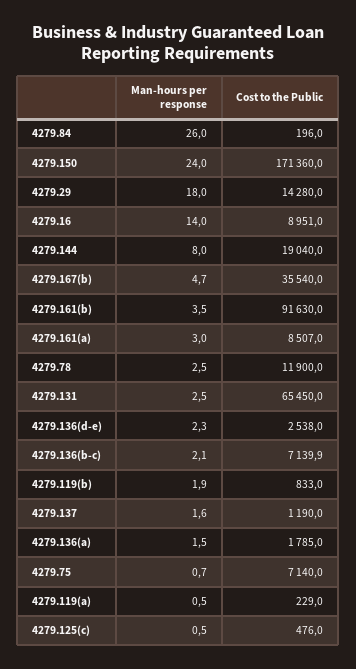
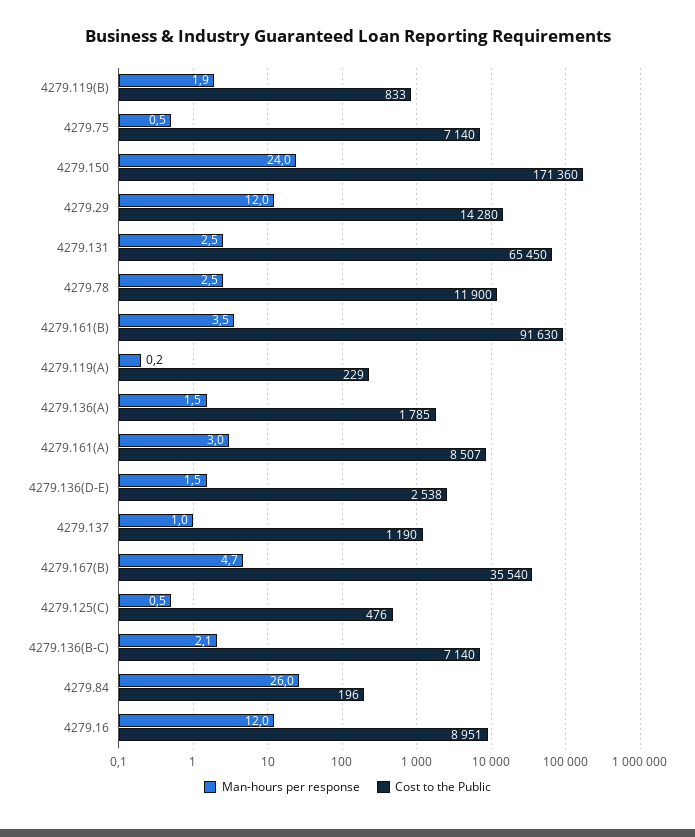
Man-hours per response, 4279.29: 18 -> 12
Man-hours per response, 4279.16: 14 -> 12
Man-hours per response, 4279.144: 8 -> none
Cost to the Public, 4279.144: 19040 -> none
Man-hours per response, 4279.136(d-e): 2.3 -> 1.5
Cost to the Public, 4279.136(b-c): 7139.9 -> 7140
Man-hours per response, 4279.137: 1.6 -> 1
Man-hours per response, 4279.75: 0.7 -> 0.5
Man-hours per response, 4279.119(a): 0.5 -> 0.2

